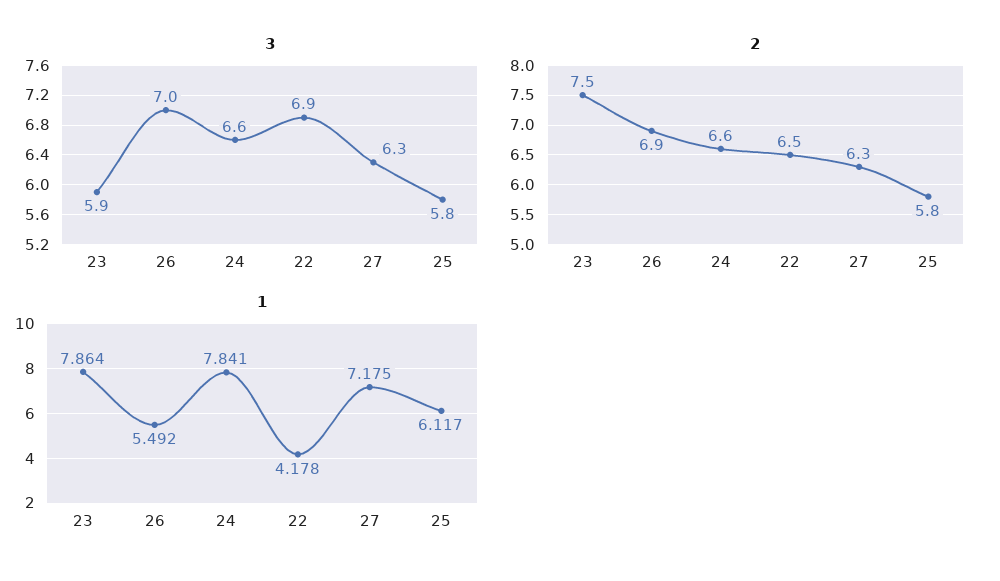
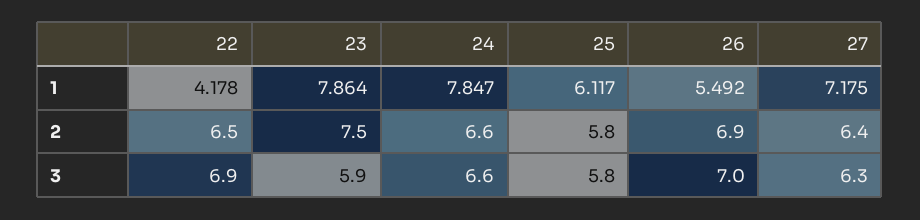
2, 27: 6.3 -> 6.4
1, 24: 7.841 -> 7.847

